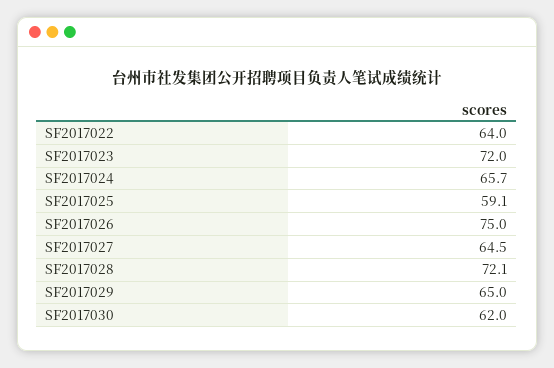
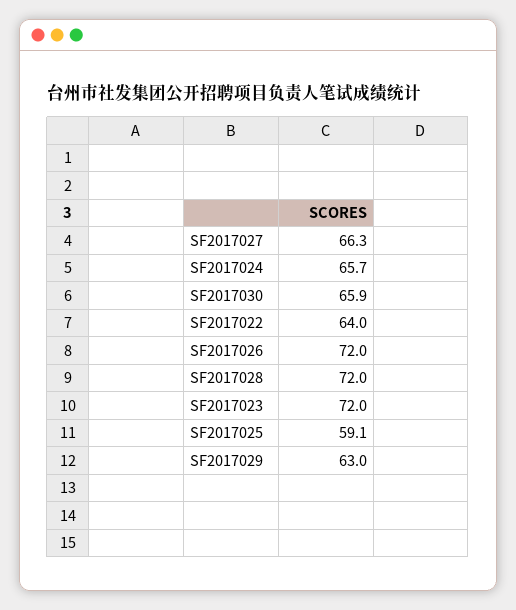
SF2017026: 75 -> 72
SF2017027: 64.5 -> 66.3
SF2017028: 72.1 -> 72
SF2017029: 65 -> 63
SF2017030: 62 -> 65.9

